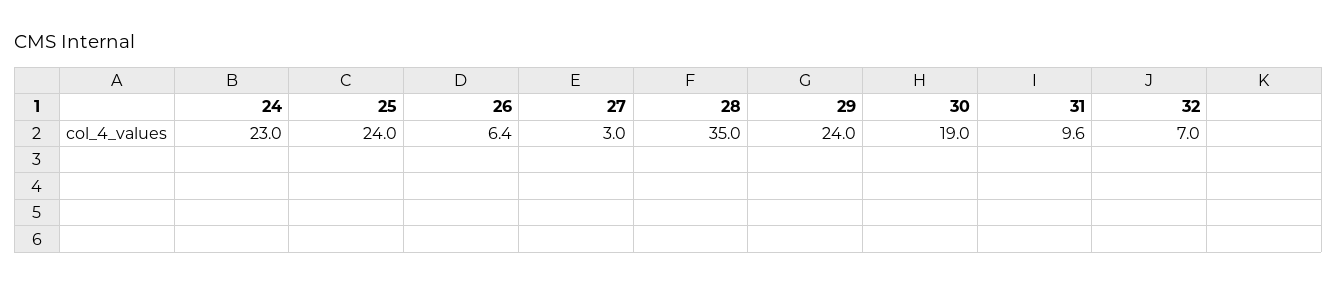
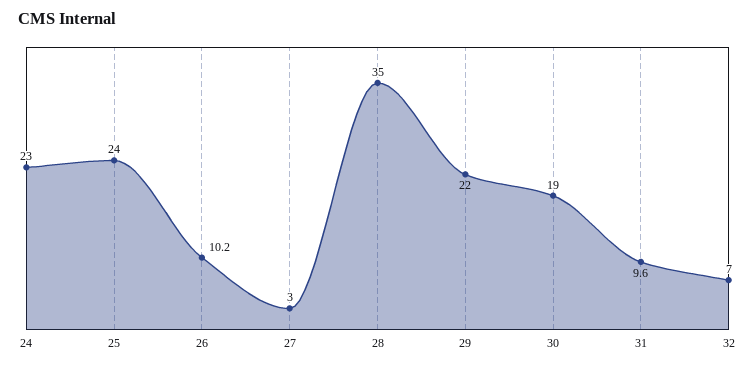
26: 6.4 -> 10.2
29: 24 -> 22

